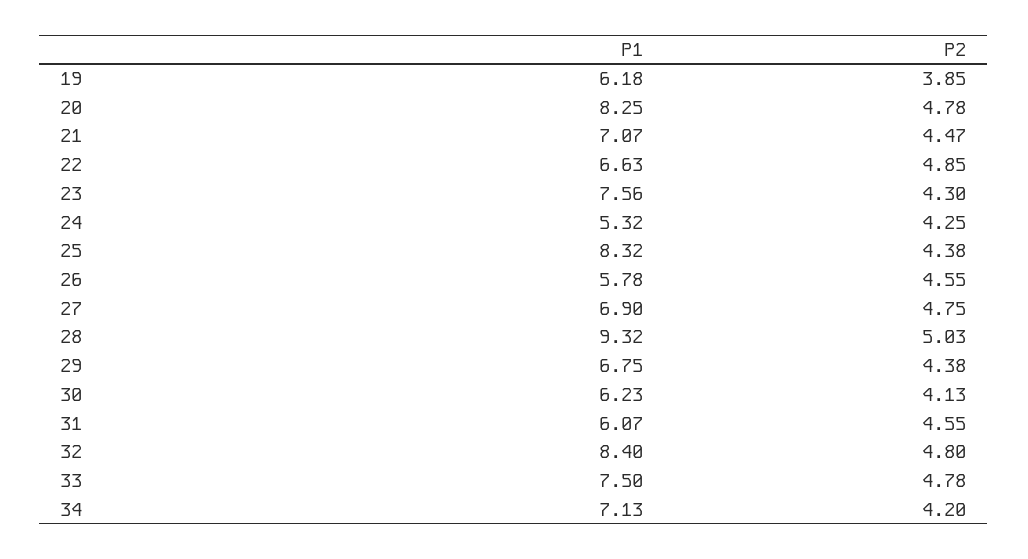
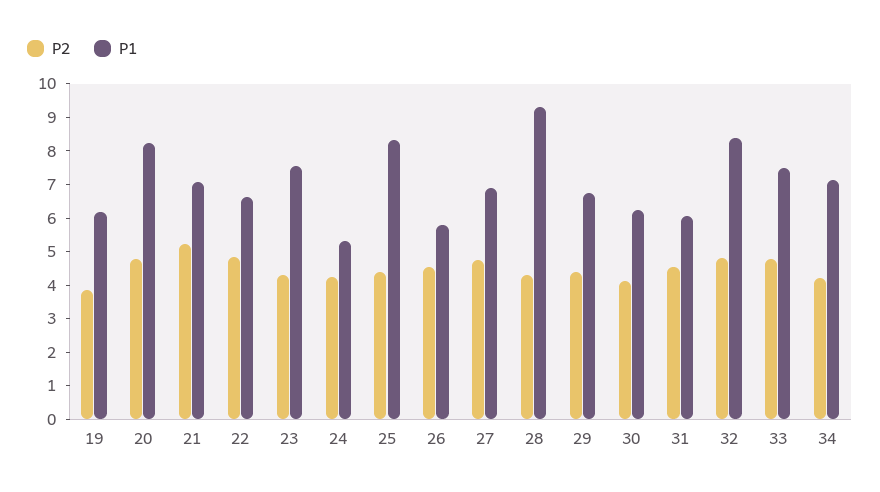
P2, 21: 4.47 -> 5.25
P2, 28: 5.03 -> 4.25

